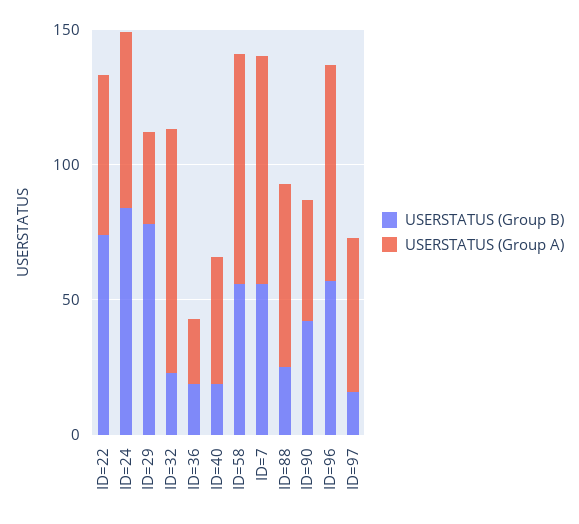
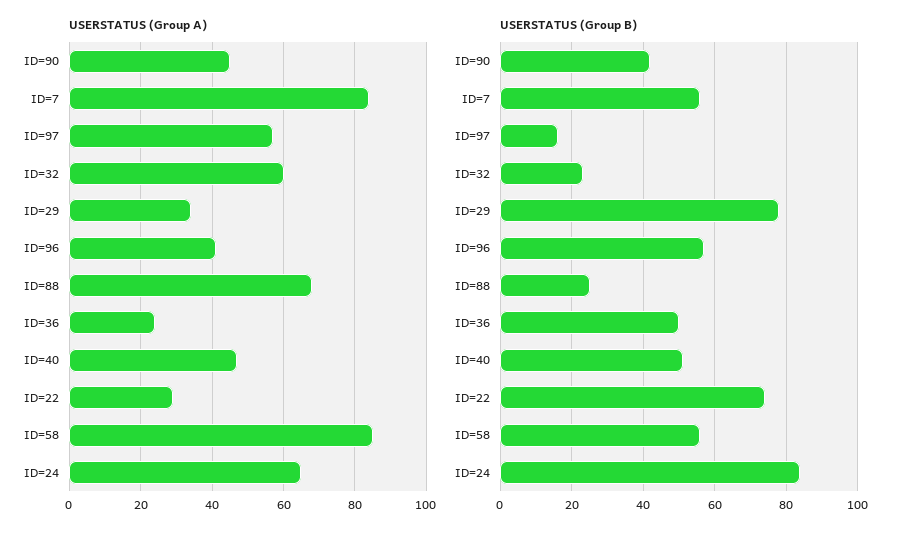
USERSTATUS (Group A), ID=22: 60 -> 30
USERSTATUS (Group A), ID=32: 90 -> 60
USERSTATUS (Group B), ID=36: 20 -> 50
USERSTATUS (Group B), ID=40: 20 -> 50
USERSTATUS (Group A), ID=96: 80 -> 40

